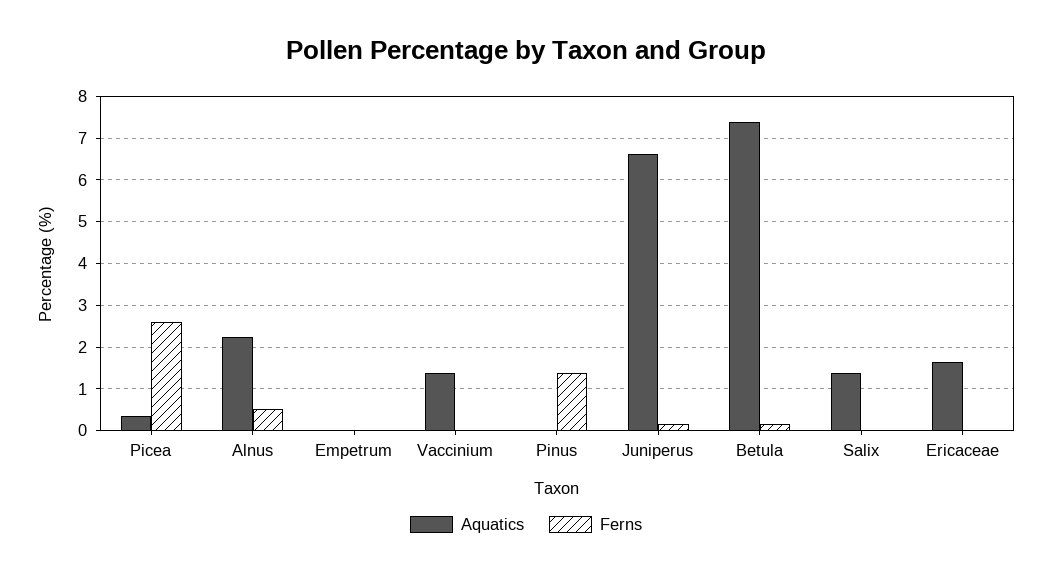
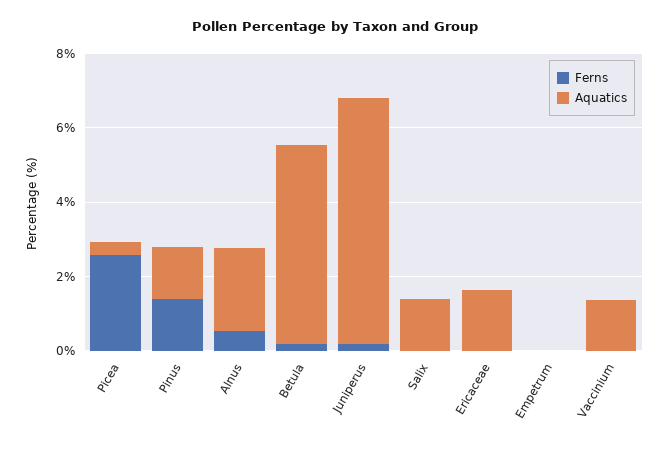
Aquatics, Pinus: 0 -> 1.5
Aquatics, Betula: 7.4 -> 5.5

